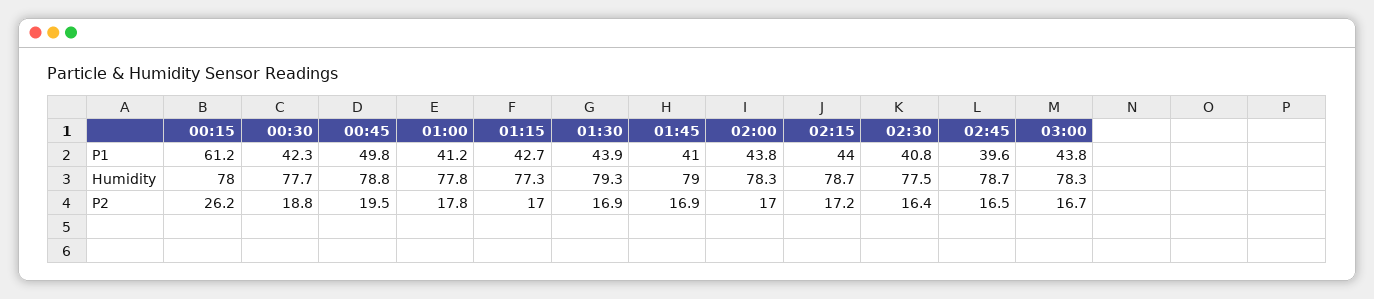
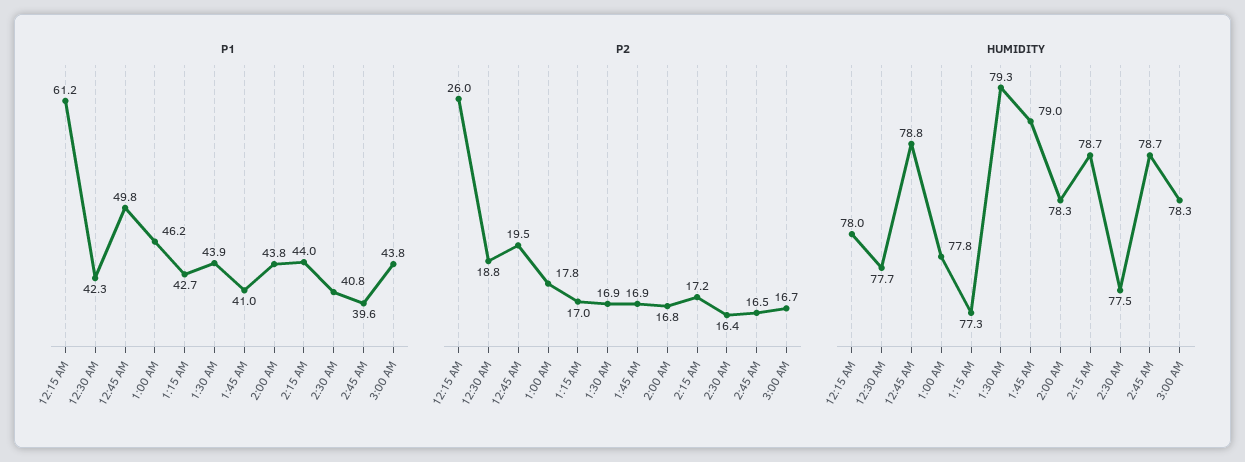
P1, 01:00: 41.2 -> 46.2
P2, 00:15: 26.2 -> 26
P2, 02:00: 17 -> 16.8

